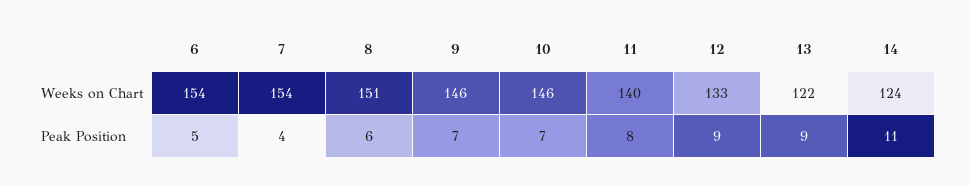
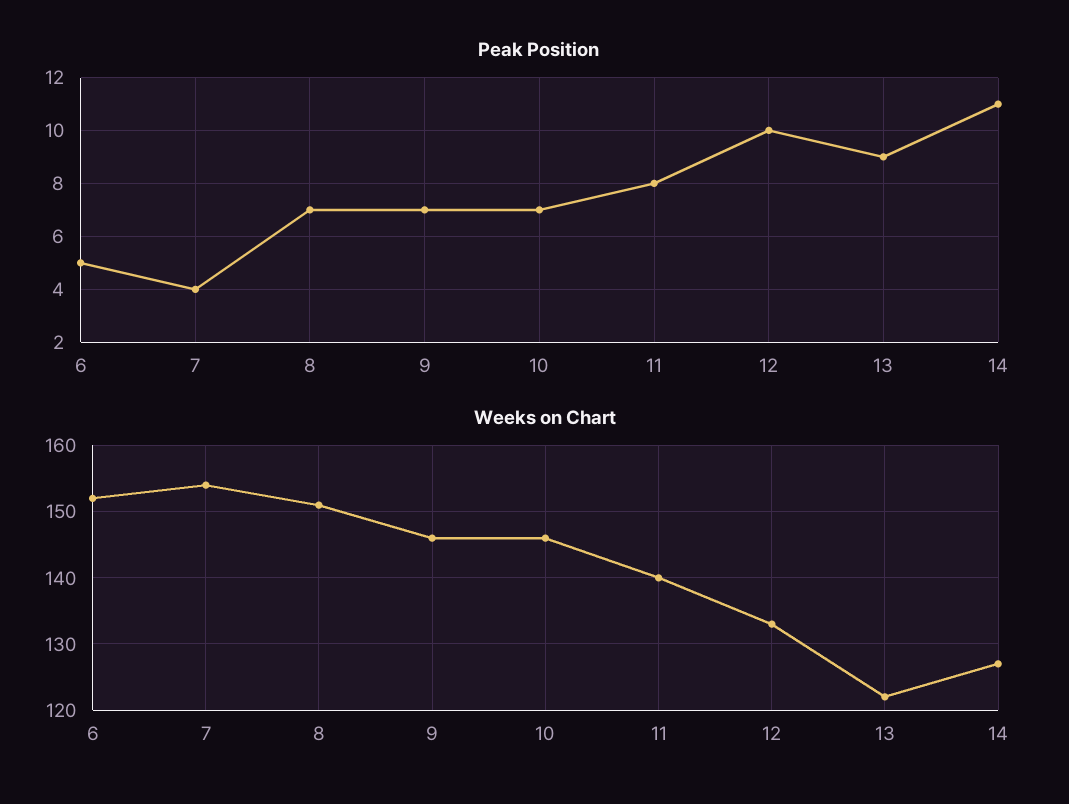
Weeks on Chart, 6: 154 -> 152
Weeks on Chart, 14: 124 -> 127
Peak Position, 8: 6 -> 7
Peak Position, 12: 9 -> 10

